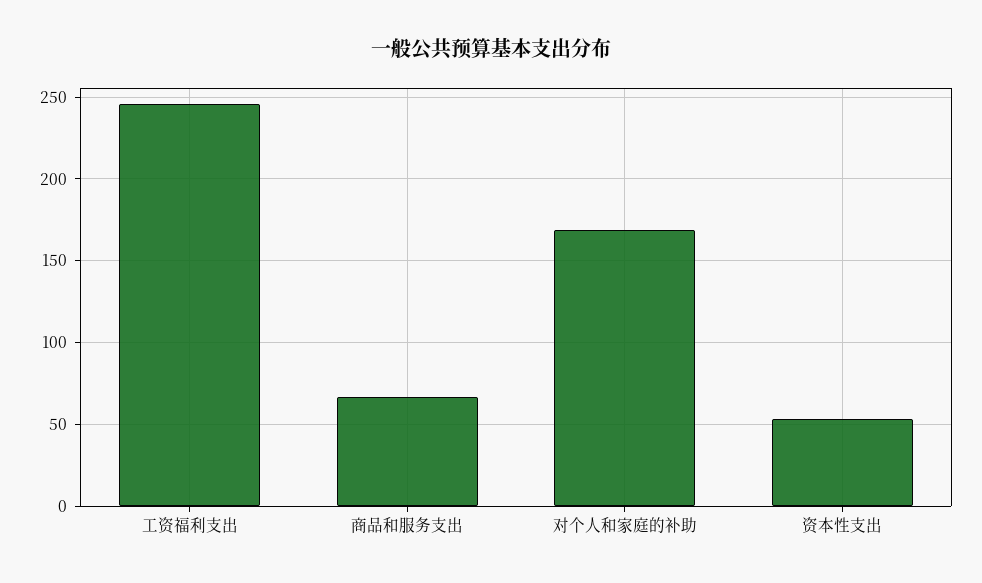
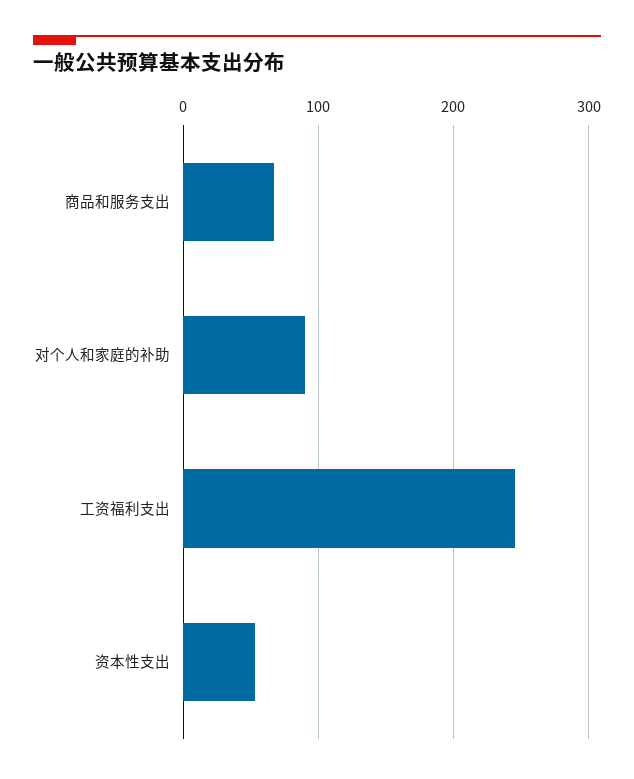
对个人和家庭的补助: 170 -> 90

